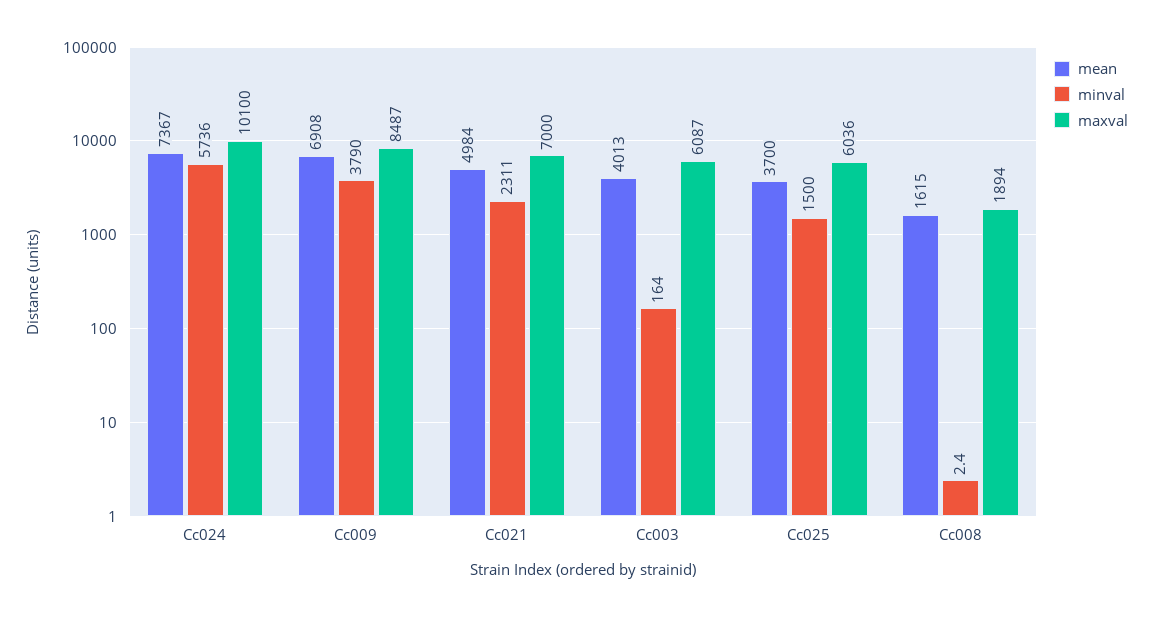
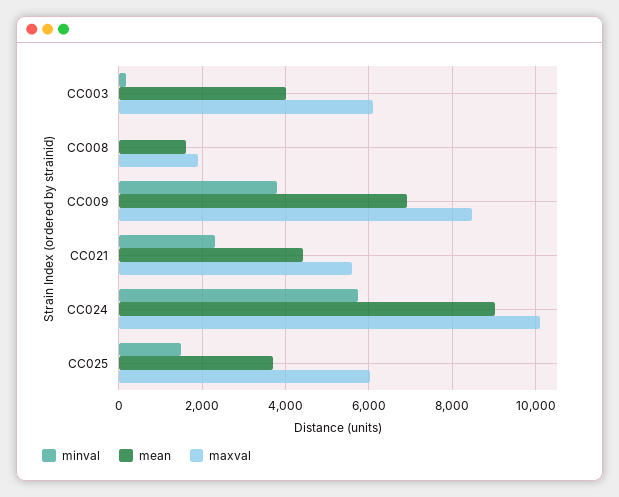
mean, Cc024: 7367 -> 9000
mean, Cc021: 4984 -> 4400
maxval, Cc021: 7000 -> 5600

